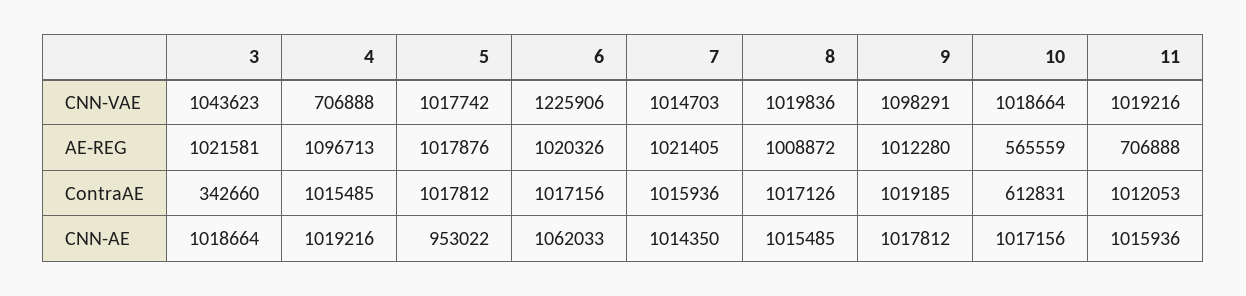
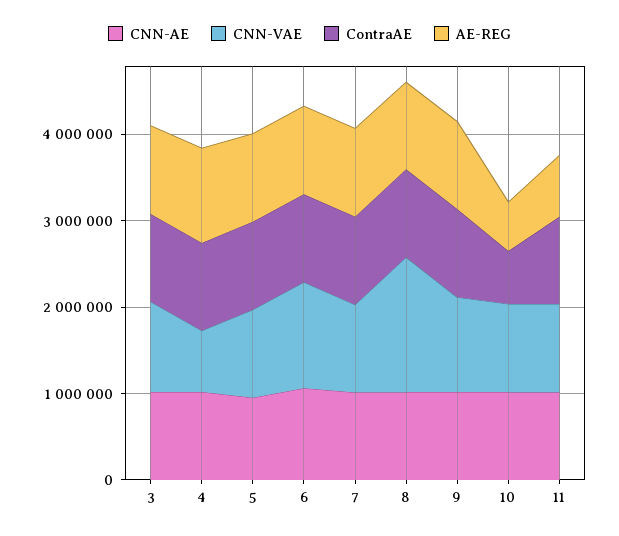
CNN-VAE, 8: 1019836 -> 1600000
ContraAE, 3: 342660 -> 1000000

